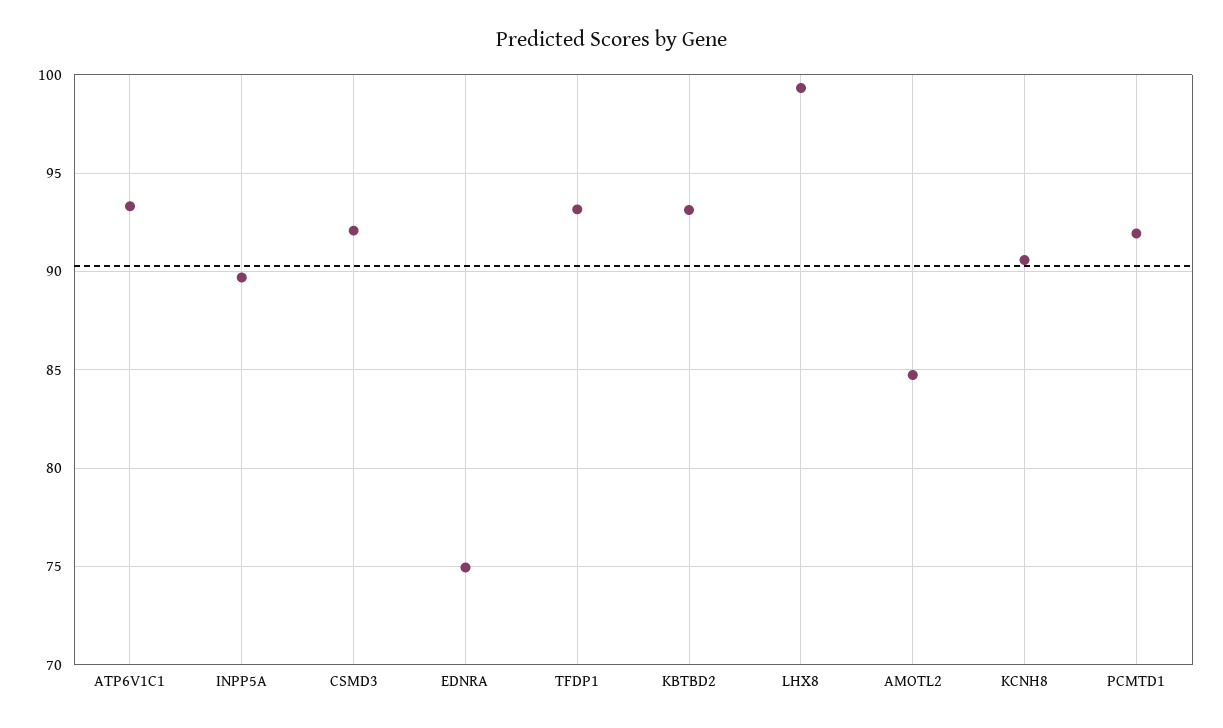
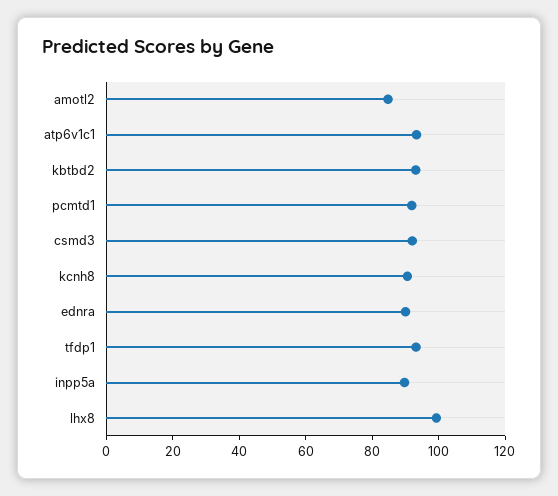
EDNRA: 75 -> 90

